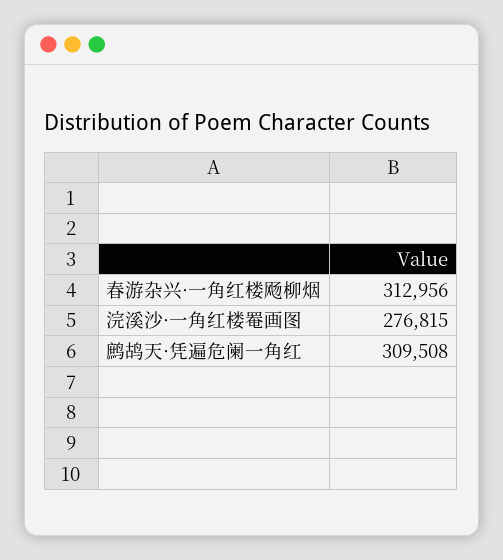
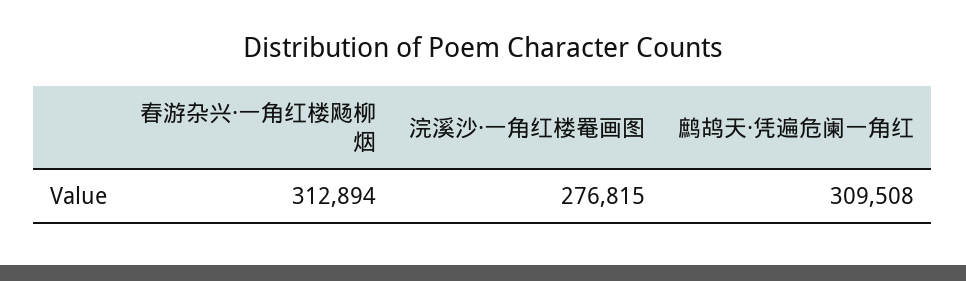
春游杂兴·一角红楼飏柳烟: 312956 -> 312894

